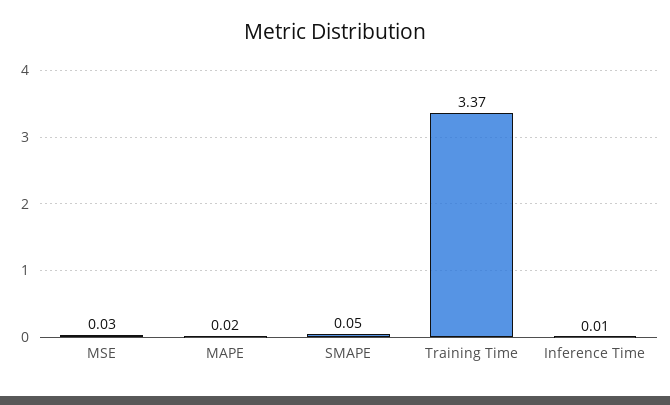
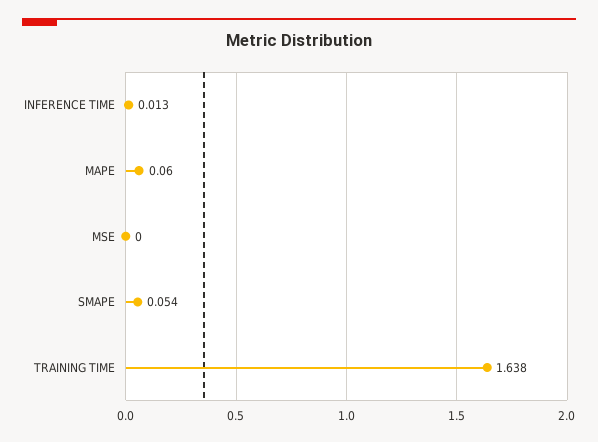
MSE: 0.03 -> 0
MAPE: 0.02 -> 0.06
Training Time: 3.37 -> 1.638

